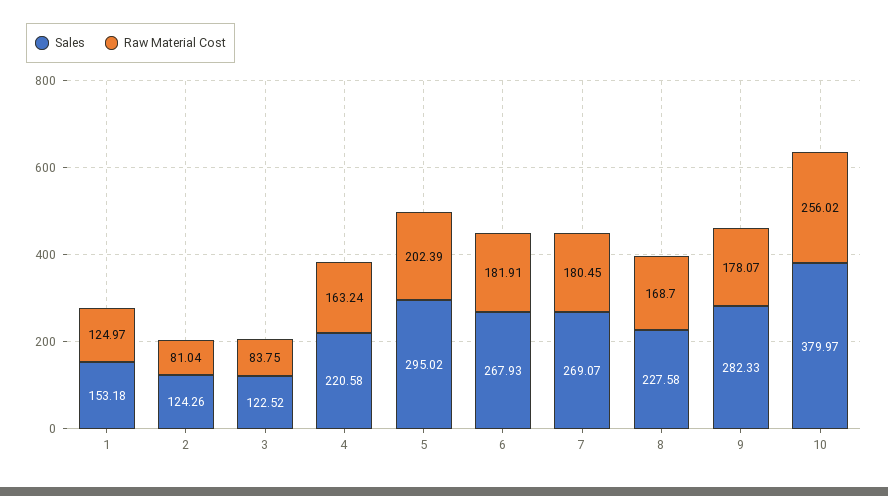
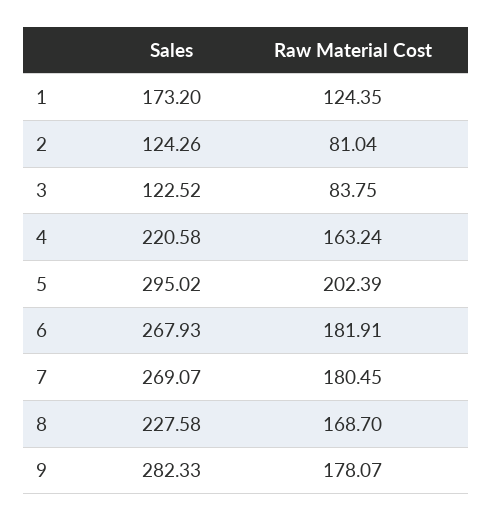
Sales, 1: 153.18 -> 173.2
Raw Material Cost, 1: 124.97 -> 124.35
Sales, 10: 379.97 -> none
Raw Material Cost, 10: 256.02 -> none

